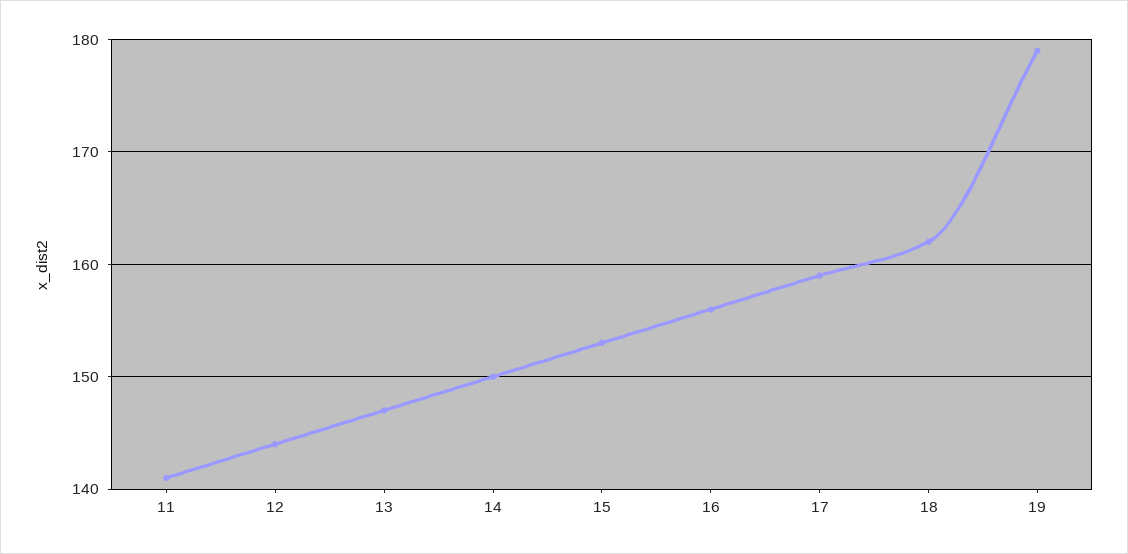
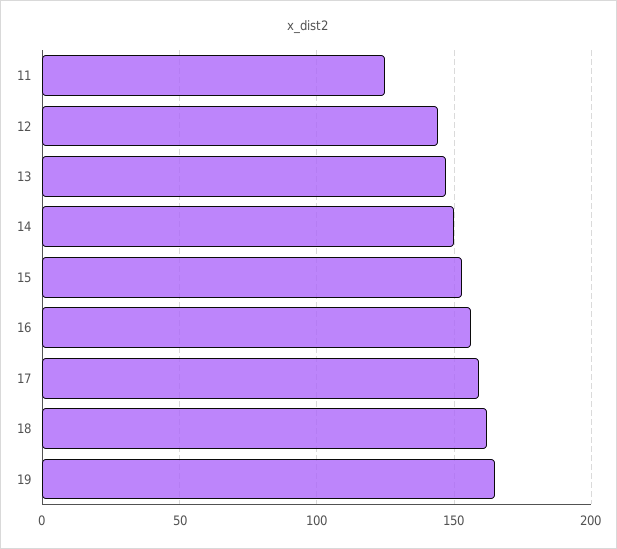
11: 141 -> 125
19: 179 -> 165

